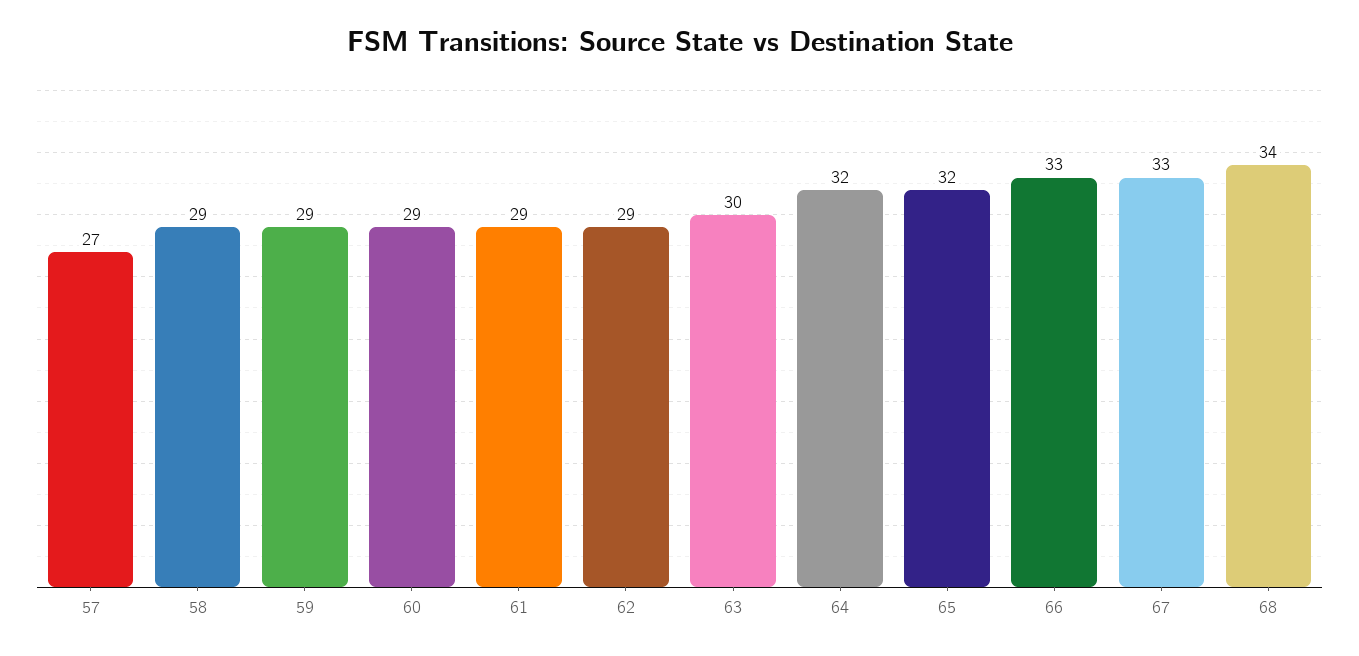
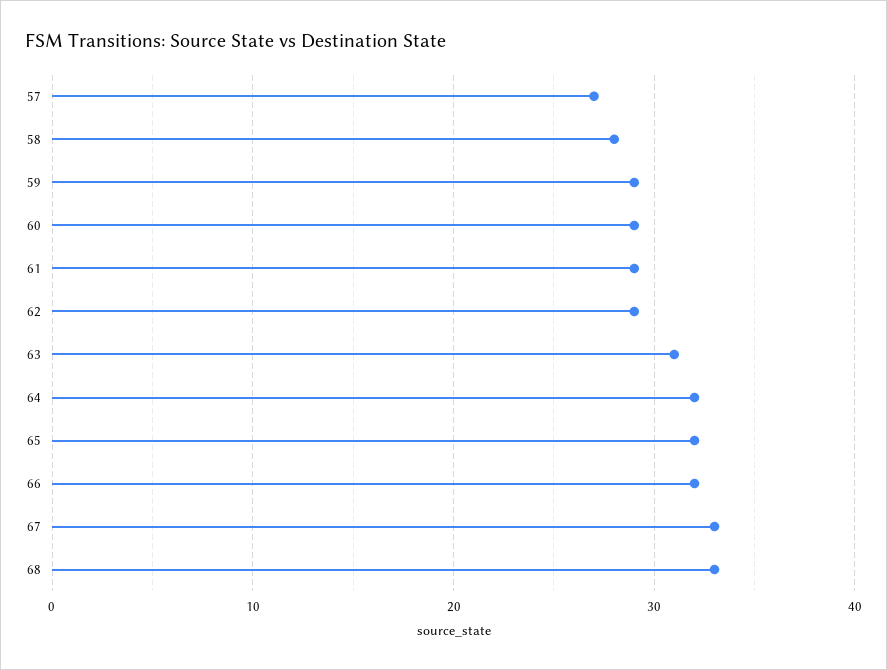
58: 29 -> 28
63: 30 -> 31
66: 33 -> 32
68: 34 -> 33

